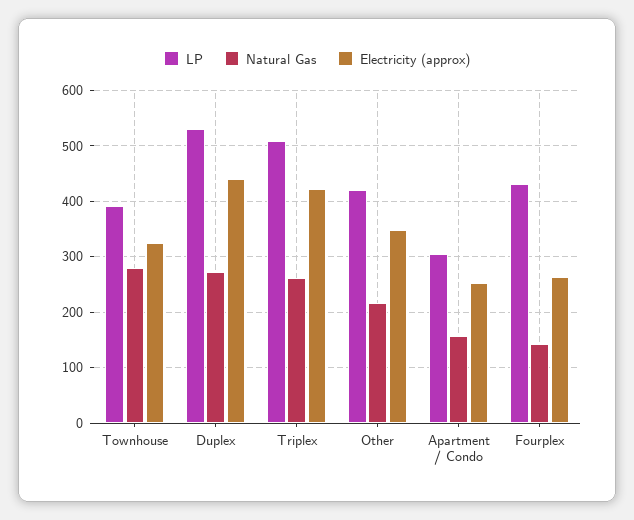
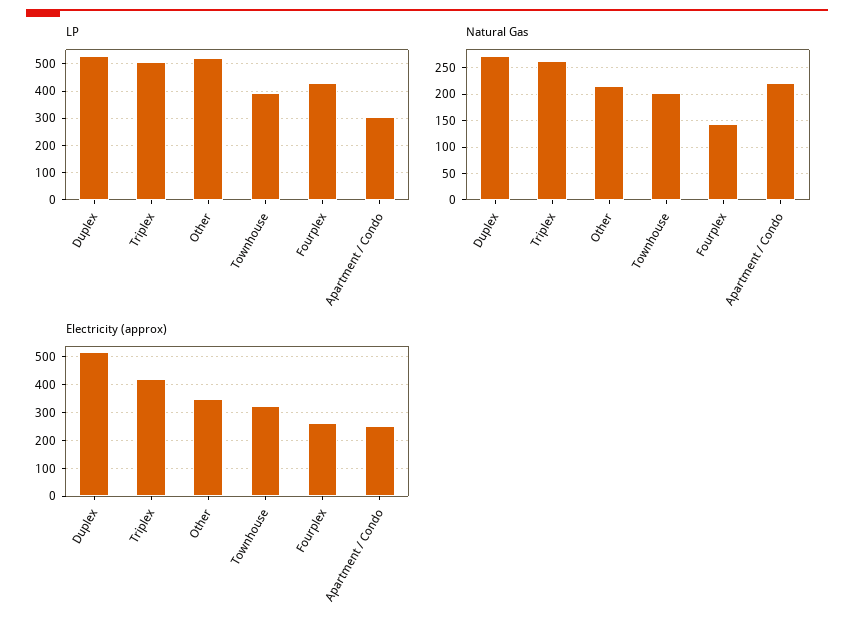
Natural Gas, Townhouse: 280 -> 200
Electricity (approx), Duplex: 440 -> 525
LP, Other: 420 -> 525
Natural Gas, Apartment / Condo: 160 -> 225

